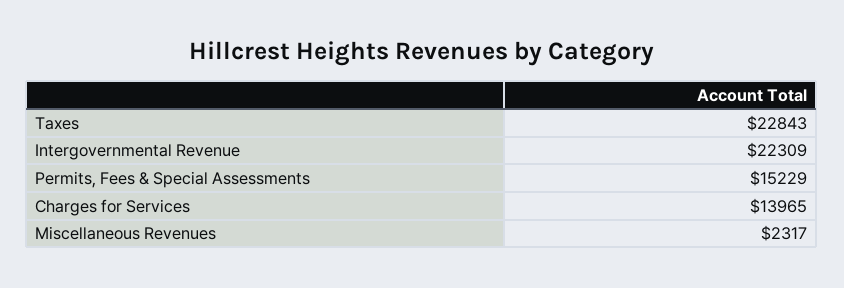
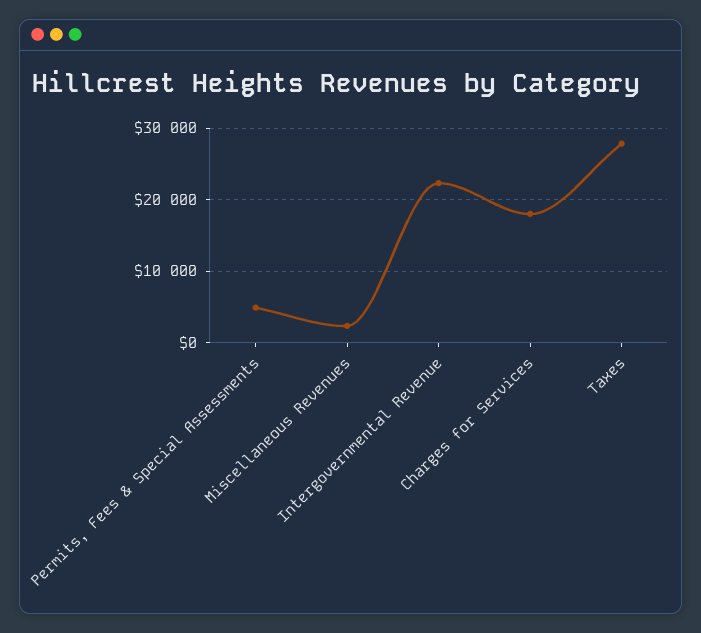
Taxes: 22843 -> 28000
Permits, Fees & Special Assessments: 15229 -> 5000
Charges for Services: 13965 -> 18000

